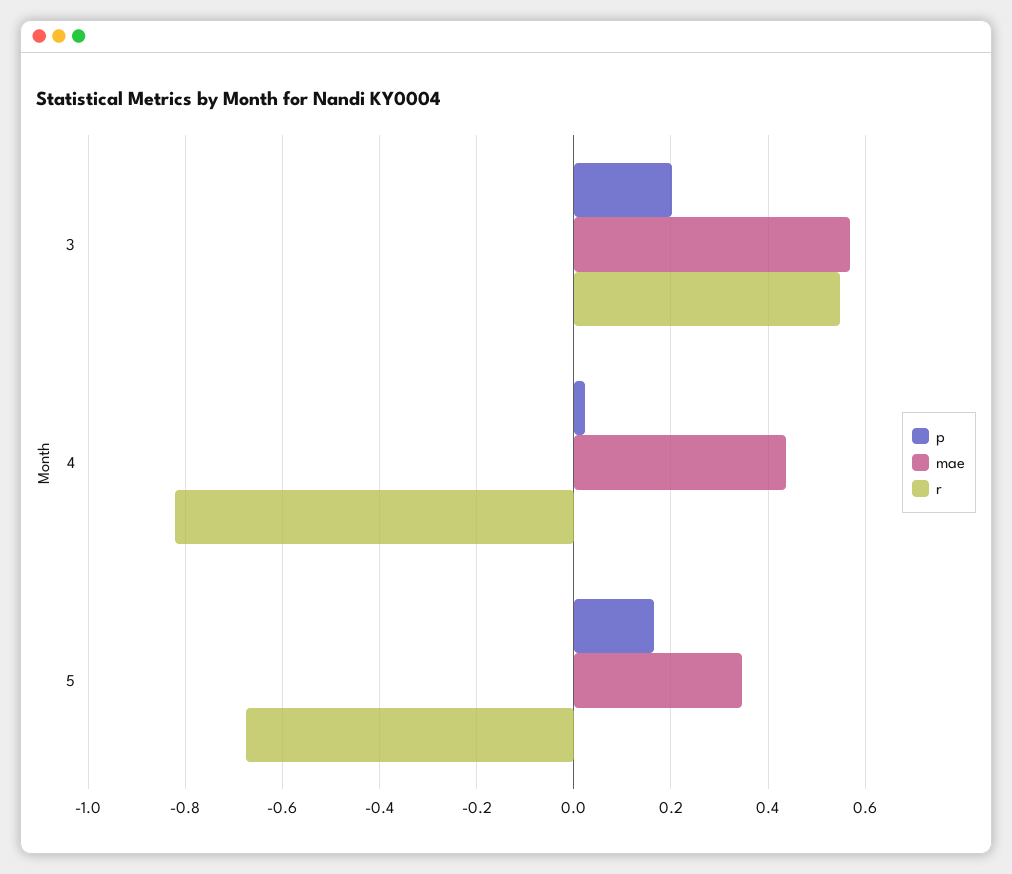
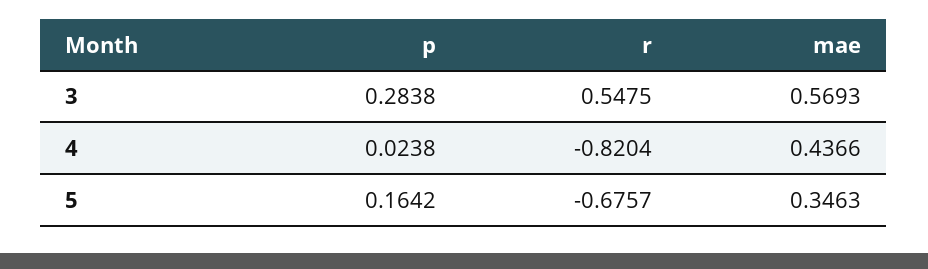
p, 3: 0.2 -> 0.2838

